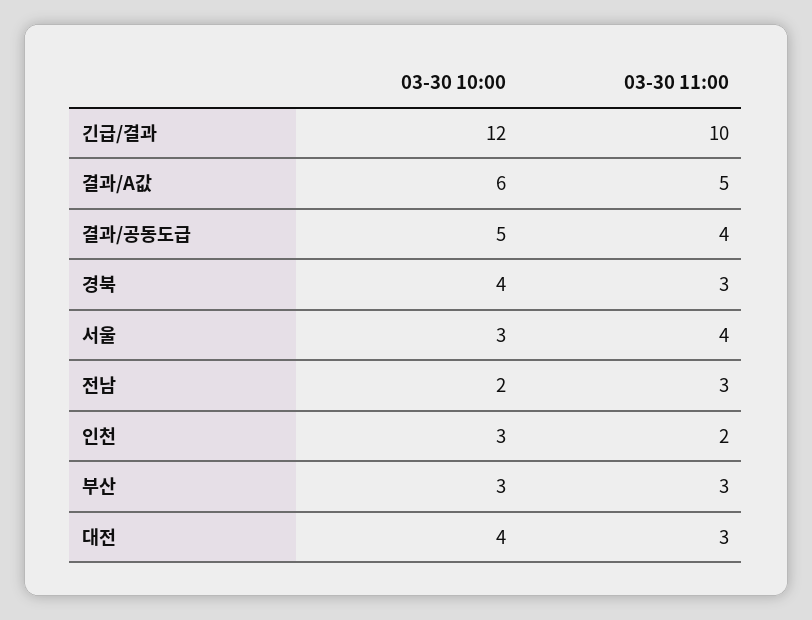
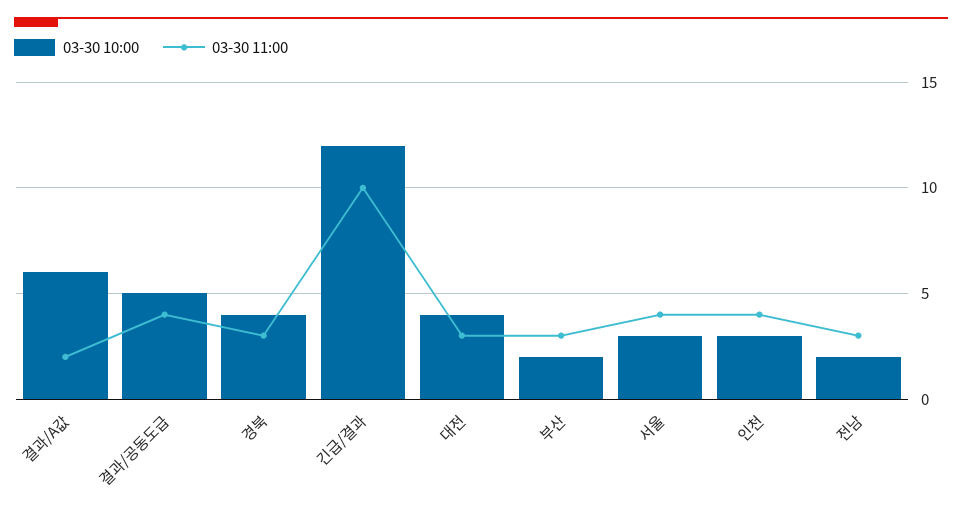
03-30 11:00, 결과/A값: 5 -> 2
03-30 11:00, 인천: 2 -> 4
03-30 10:00, 부산: 3 -> 2

